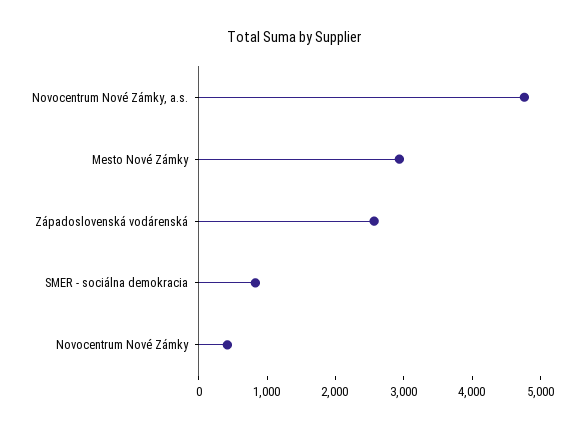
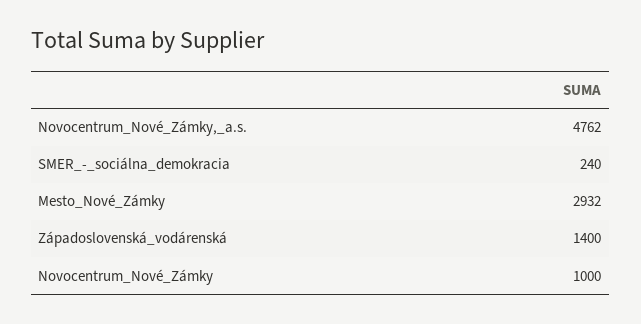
Západoslovenská vodárenská: 2600 -> 1400
SMER - sociálna demokracia: 800 -> 240
Novocentrum Nové Zámky: 400 -> 1000

